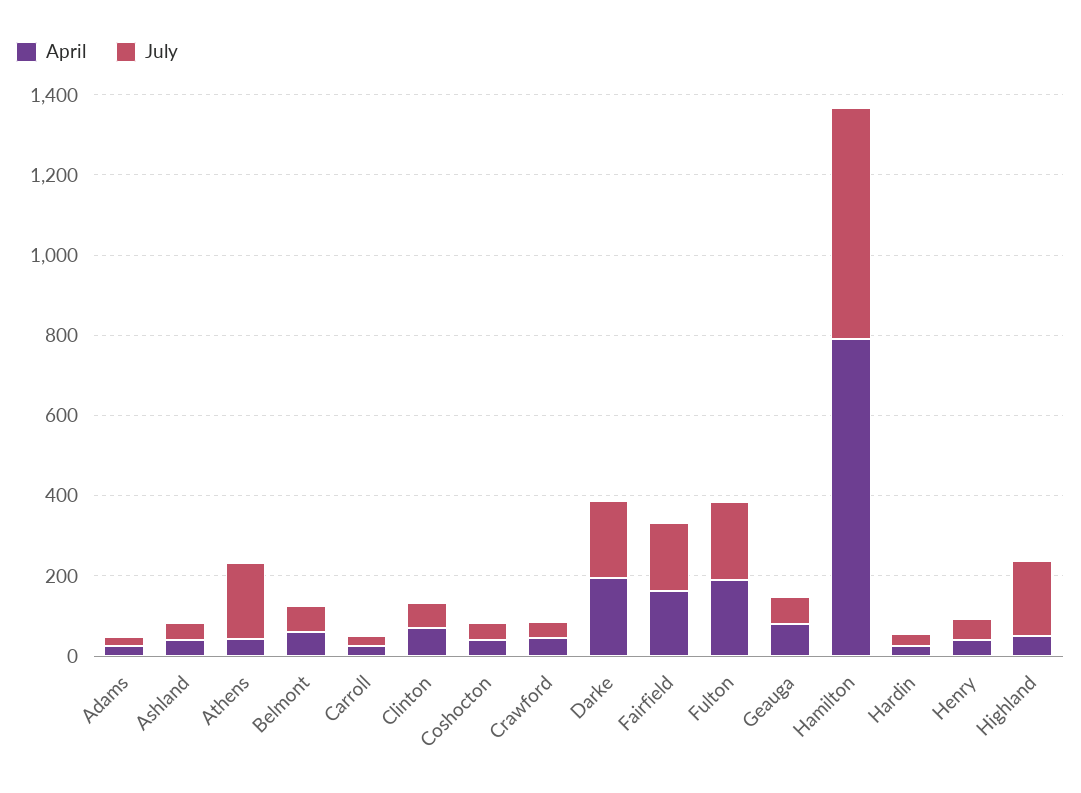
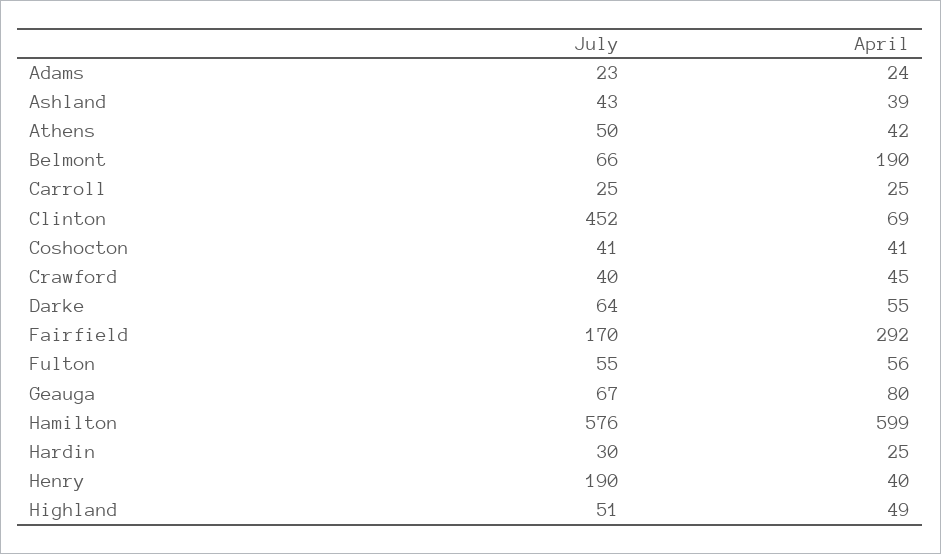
July, Athens: 200 -> 50
April, Belmont: 50 -> 190
July, Clinton: 50 -> 452
April, Darke: 200 -> 55
July, Darke: 200 -> 64
April, Fairfield: 150 -> 292
April, Fulton: 200 -> 56
July, Fulton: 200 -> 55
April, Hamilton: 800 -> 599
July, Henry: 50 -> 190
July, Highland: 200 -> 51

